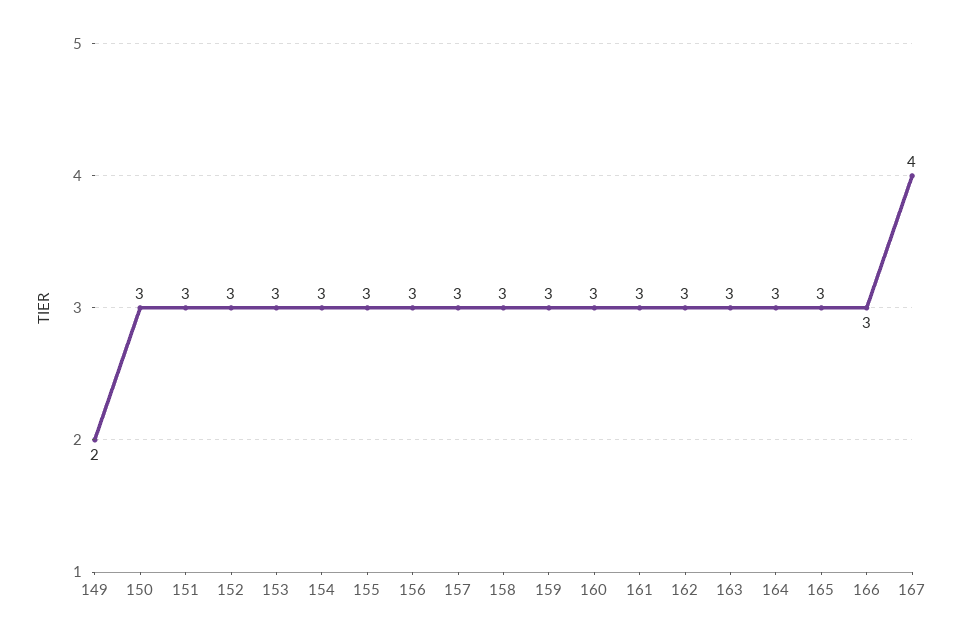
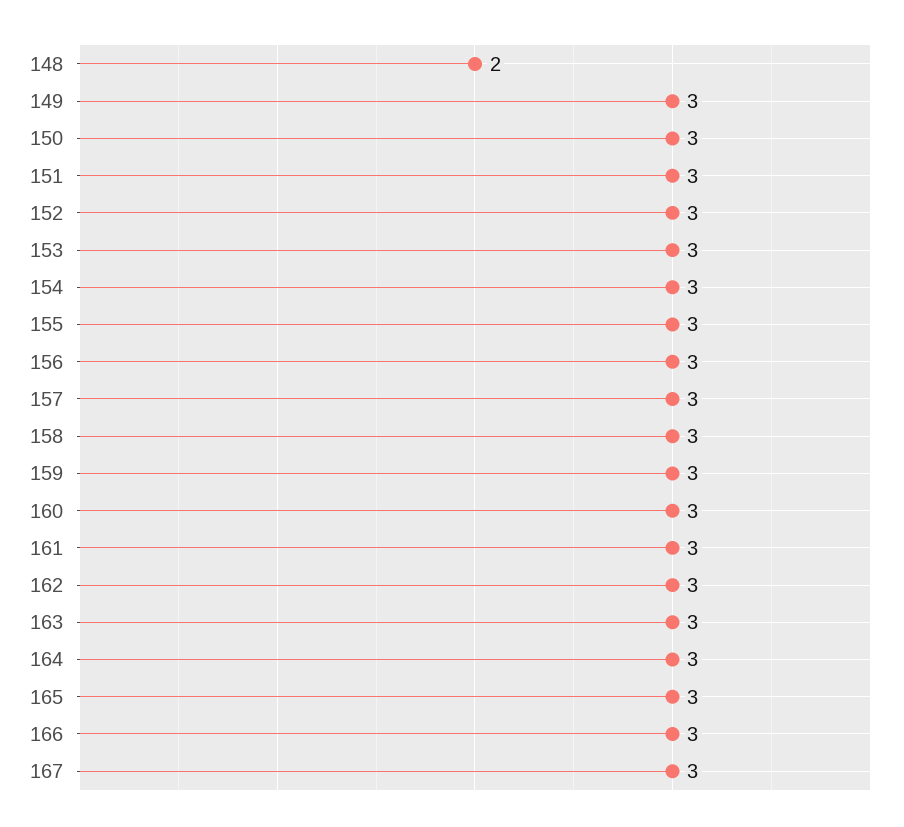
149: 2 -> 3
167: 4 -> 3
148: none -> 2

